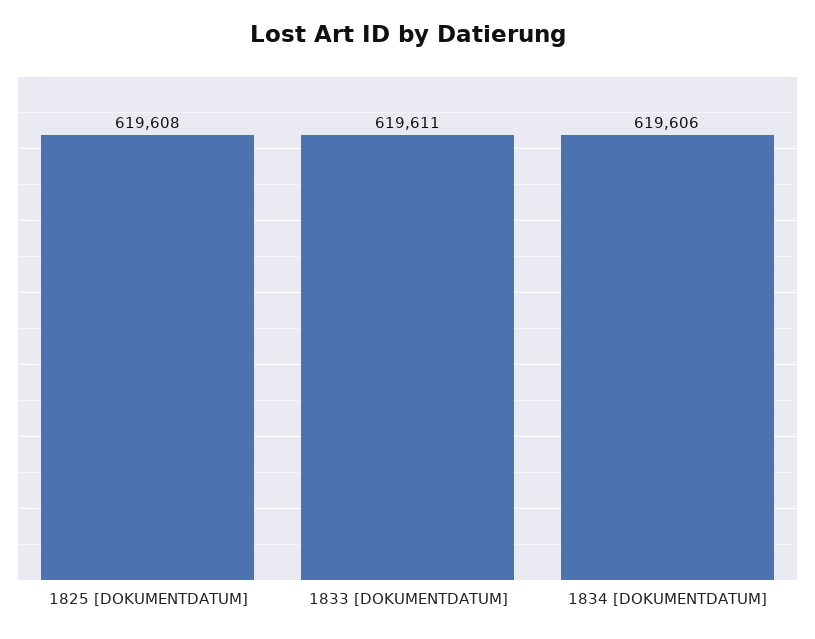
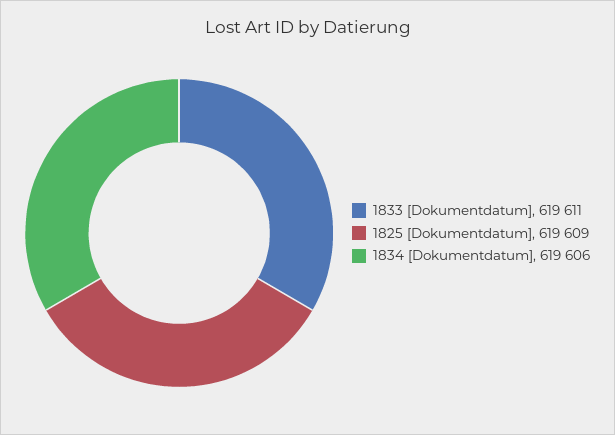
1825 [DOKUMENTDATUM]: 619608 -> 619609

